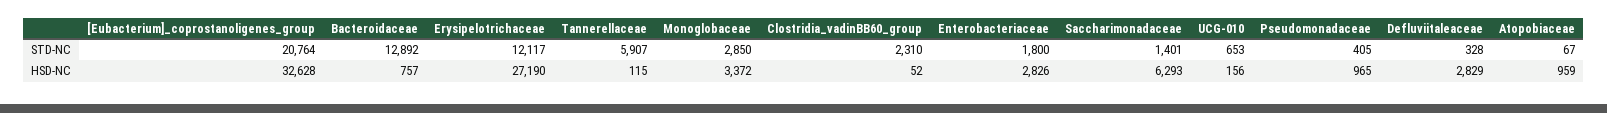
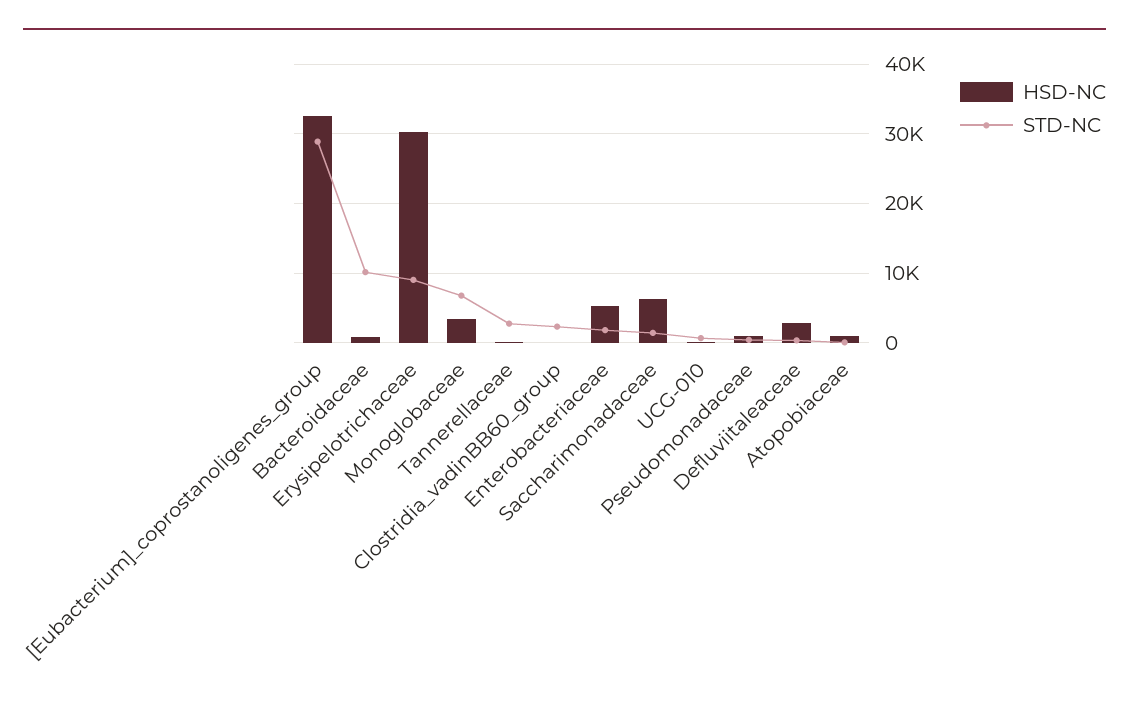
STD-NC, [Eubacterium]_coprostanoligenes_group: 20764 -> 29000
STD-NC, Bacteroidaceae: 12892 -> 10000
STD-NC, Erysipelotrichaceae: 12117 -> 9000
STD-NC, Tannerellaceae: 5907 -> 3000
STD-NC, Monoglobaceae: 2850 -> 7000
HSD-NC, Erysipelotrichaceae: 27190 -> 30000
HSD-NC, Enterobacteriaceae: 2826 -> 5000

